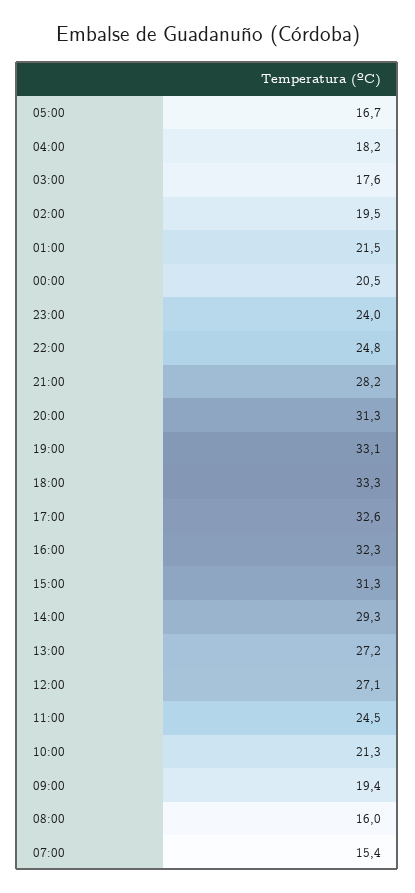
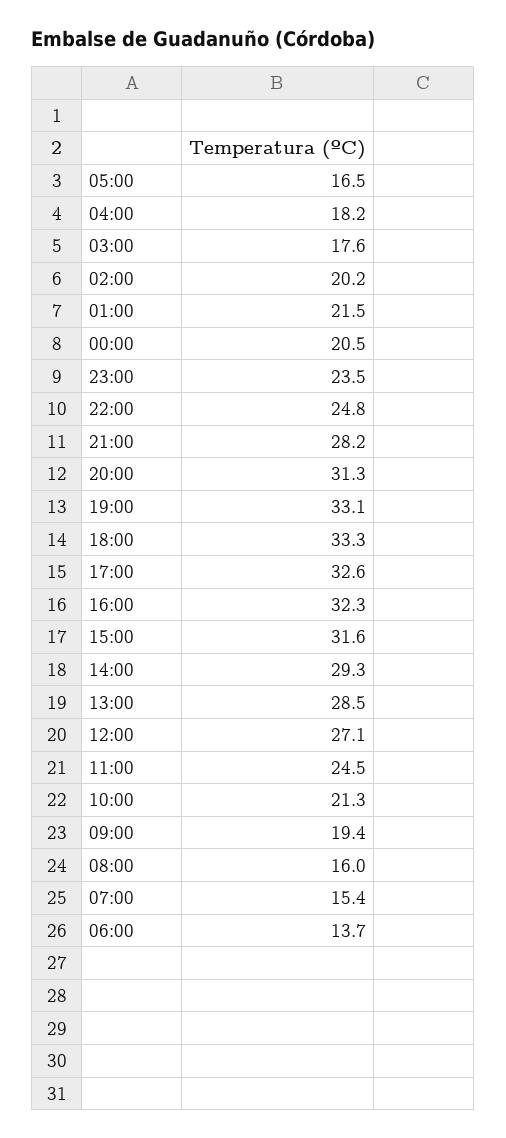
05:00: 16.7 -> 16.5
02:00: 19.5 -> 20.2
23:00: 24 -> 23.5
15:00: 31.3 -> 31.6
13:00: 27.2 -> 28.5
06:00: none -> 13.7

